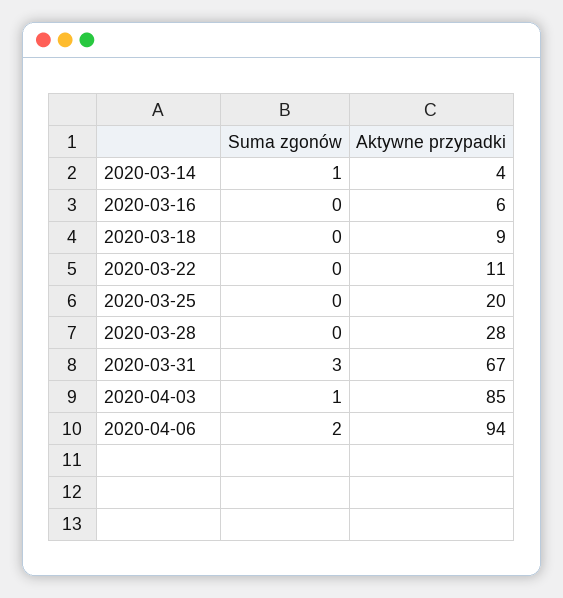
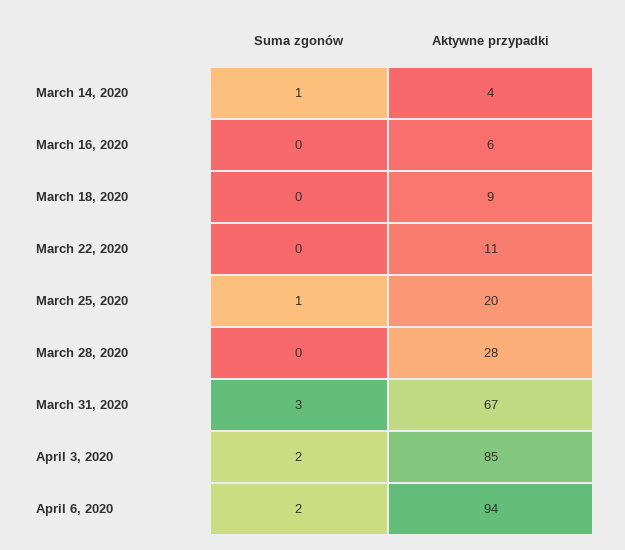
Suma zgonów, 2020-03-25: 0 -> 1
Suma zgonów, 2020-04-03: 1 -> 2

